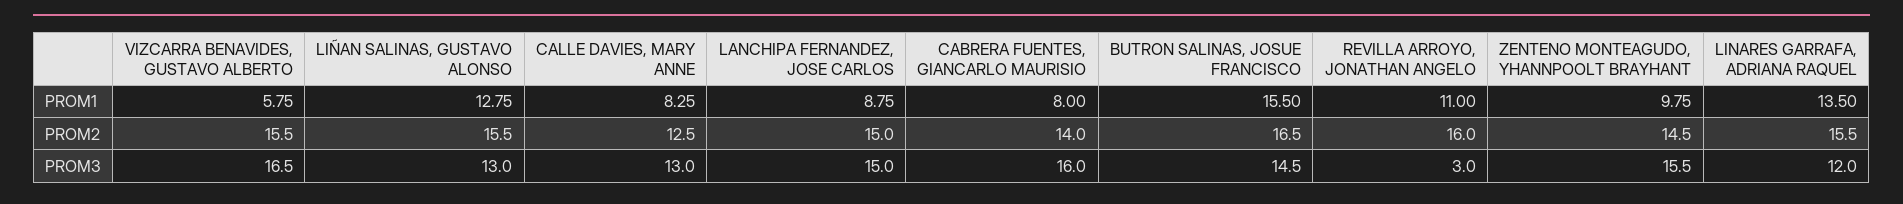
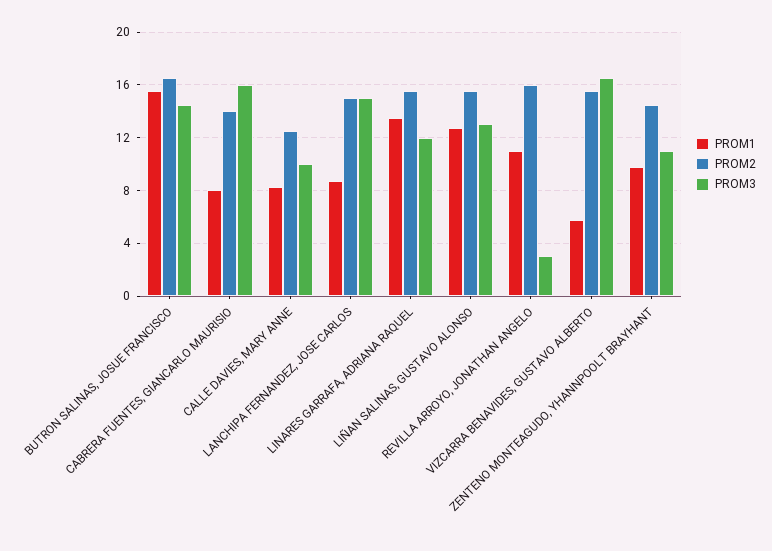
PROM3, CALLE DAVIES, MARY ANNE: 13 -> 10
PROM3, ZENTENO MONTEAGUDO, YHANNPOOLT BRAYHANT: 15.5 -> 11

